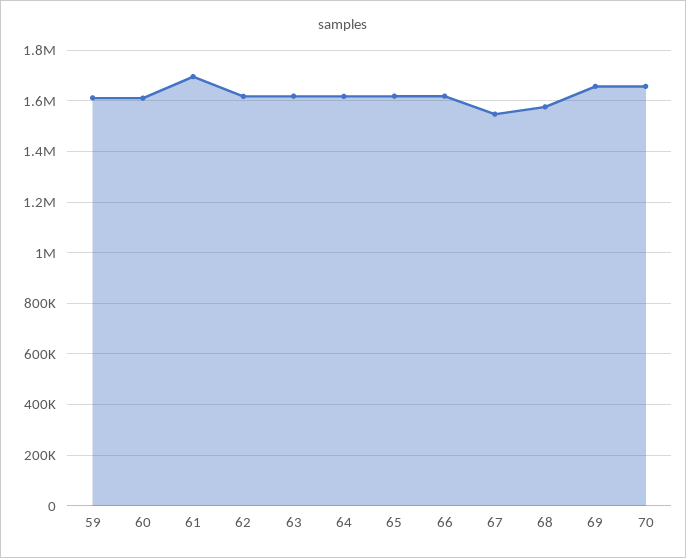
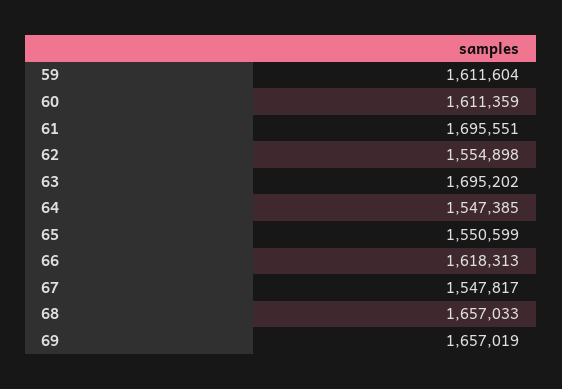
62: 1625000 -> 1554898
63: 1625000 -> 1695202
64: 1625000 -> 1547385
65: 1625000 -> 1550599
68: 1575000 -> 1657033
70: 1650000 -> none

